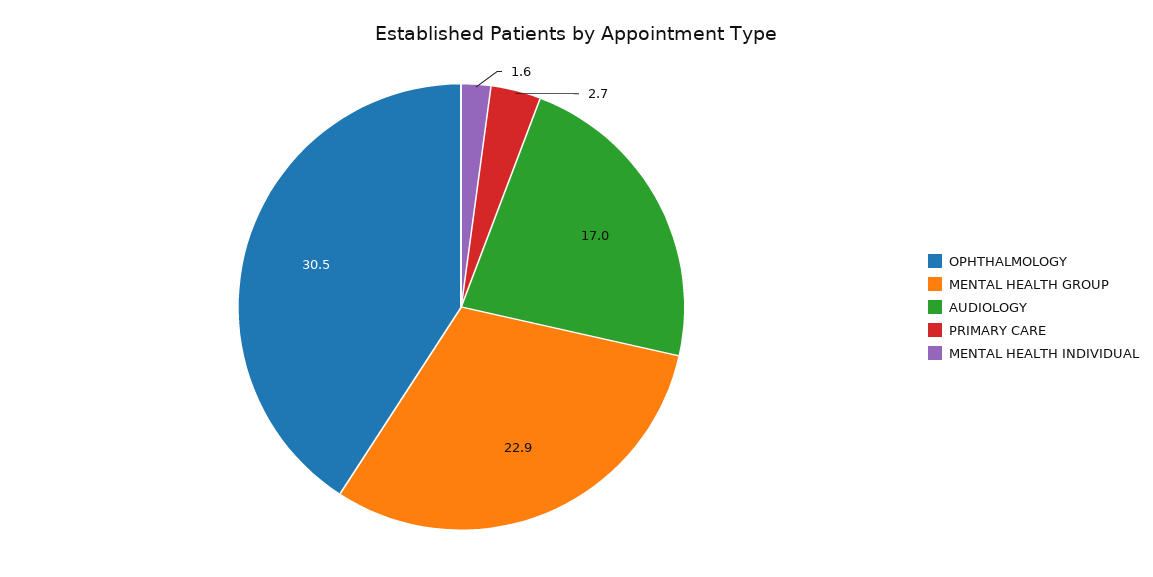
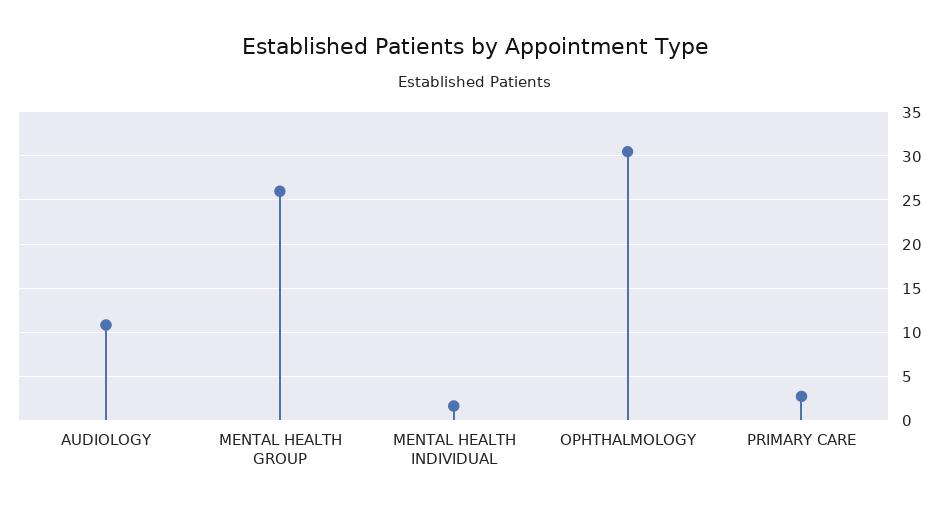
MENTAL HEALTH GROUP: 22.9 -> 26
AUDIOLOGY: 17 -> 11

